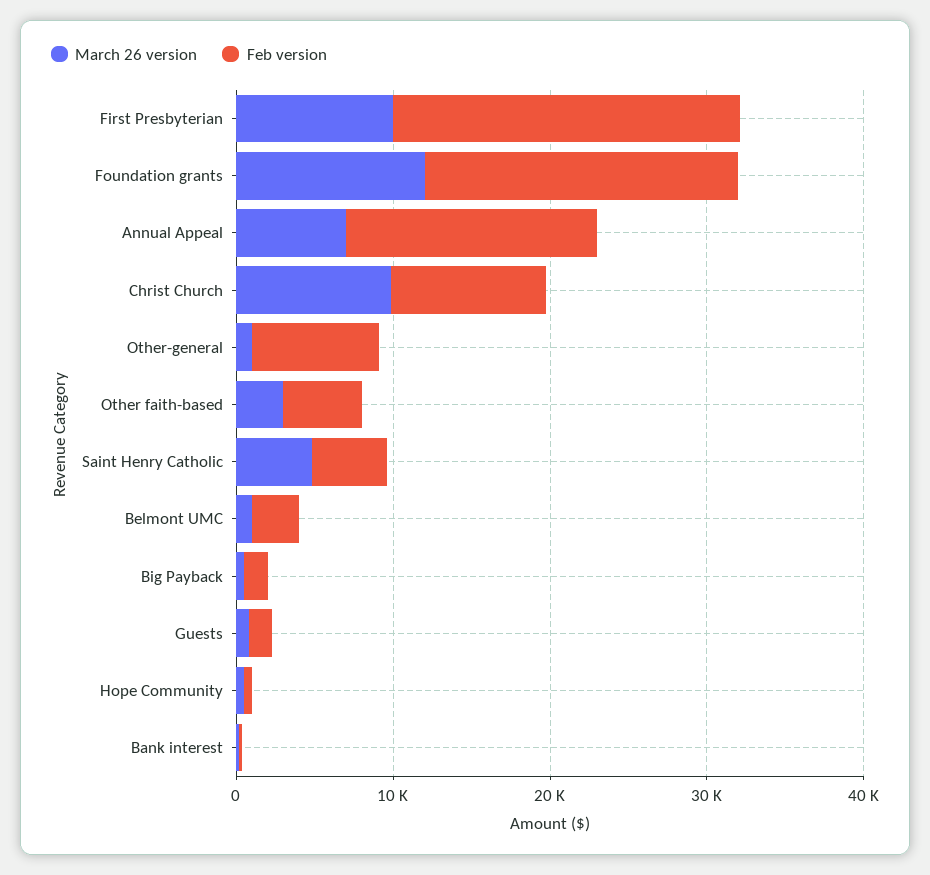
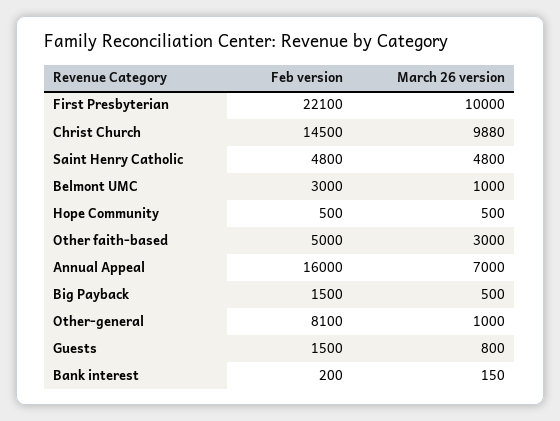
March 26 version, Foundation grants: 12000 -> none
Feb version, Foundation grants: 20000 -> none
Feb version, Christ Church: 10000 -> 14500

